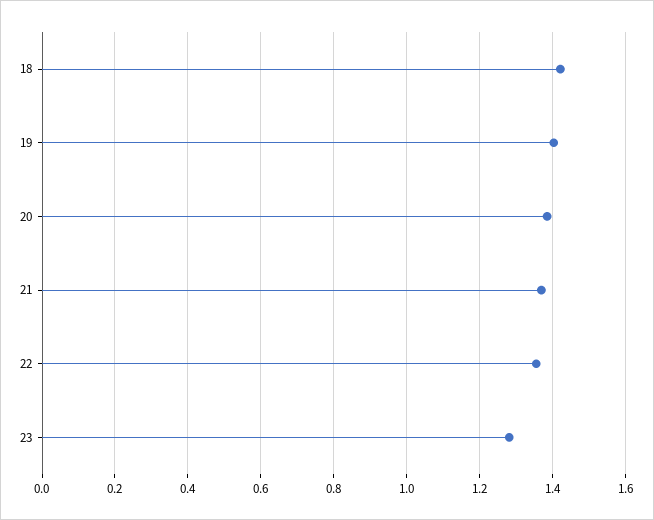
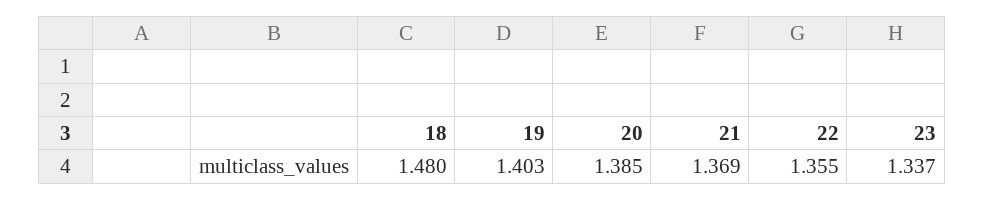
18: 1.42 -> 1.48
23: 1.28 -> 1.337

